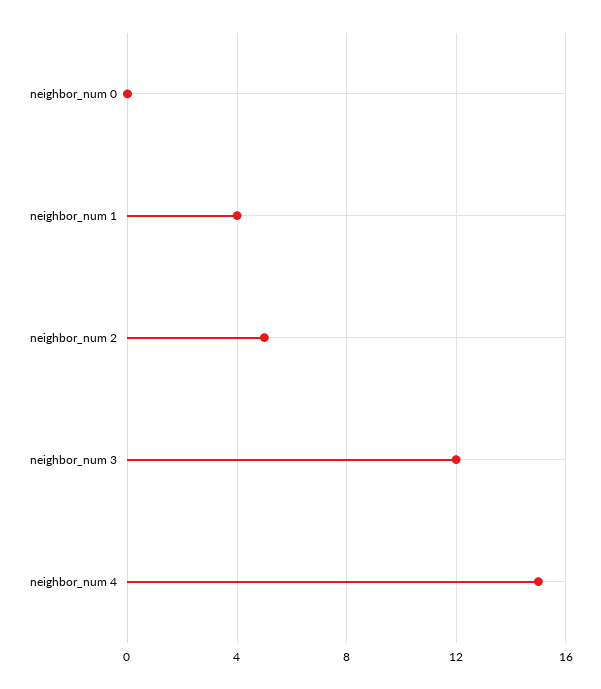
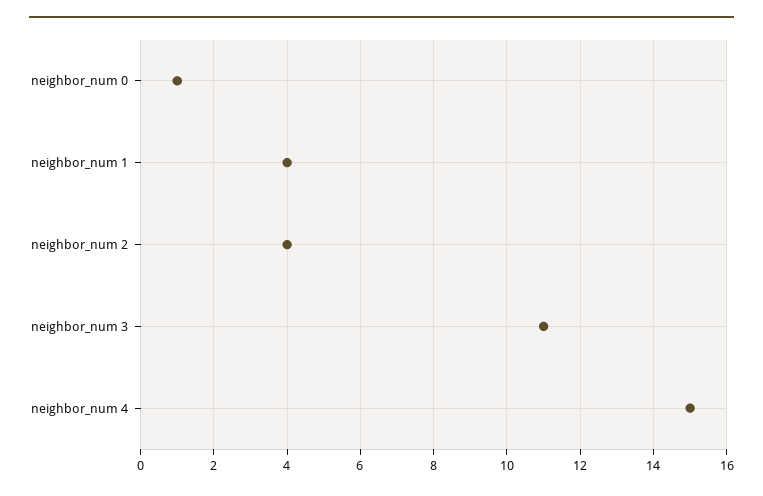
neighbor_num 0: 0 -> 1
neighbor_num 2: 5 -> 4
neighbor_num 3: 12 -> 11

